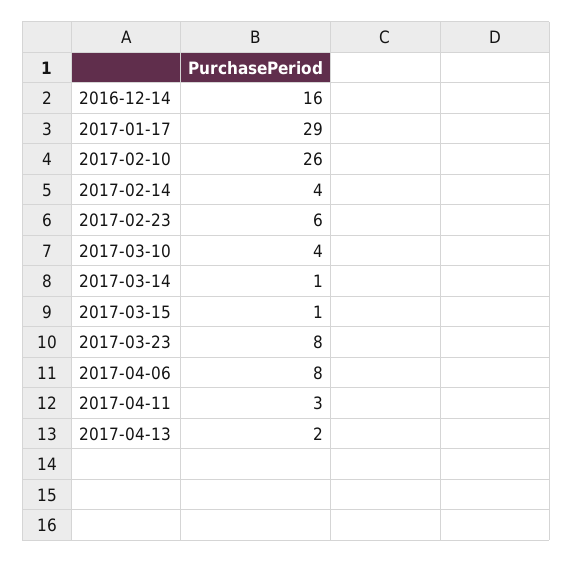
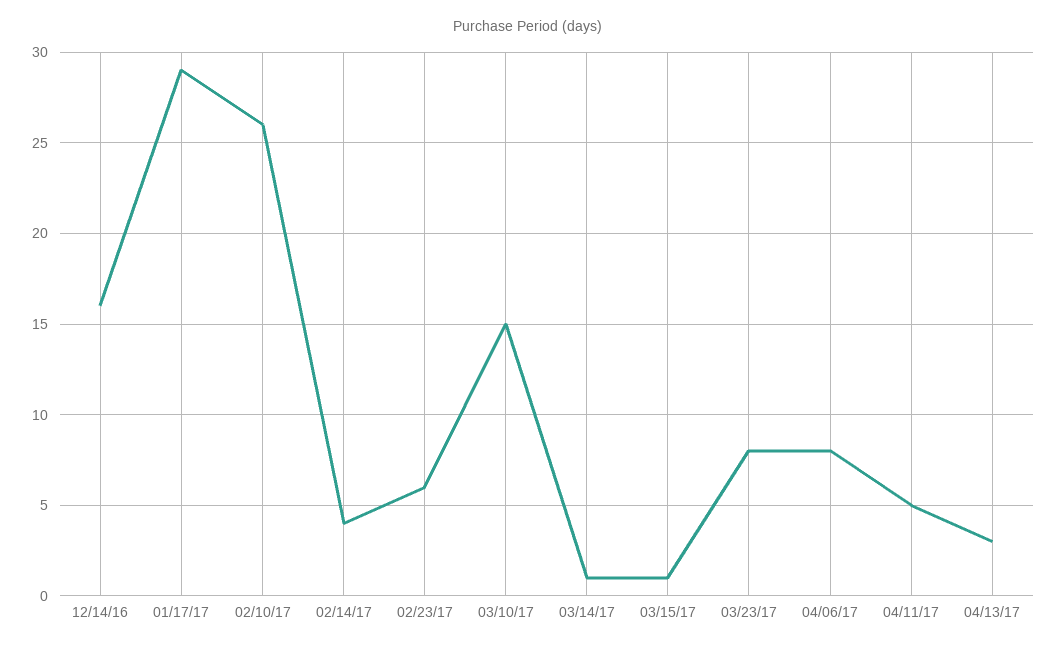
2017-03-10: 4 -> 15
2017-04-11: 3 -> 5
2017-04-13: 2 -> 3

